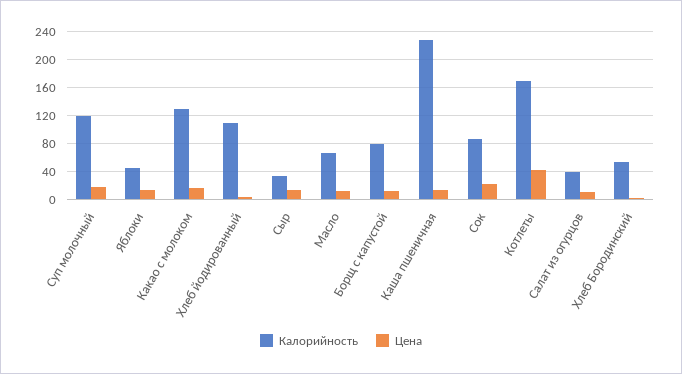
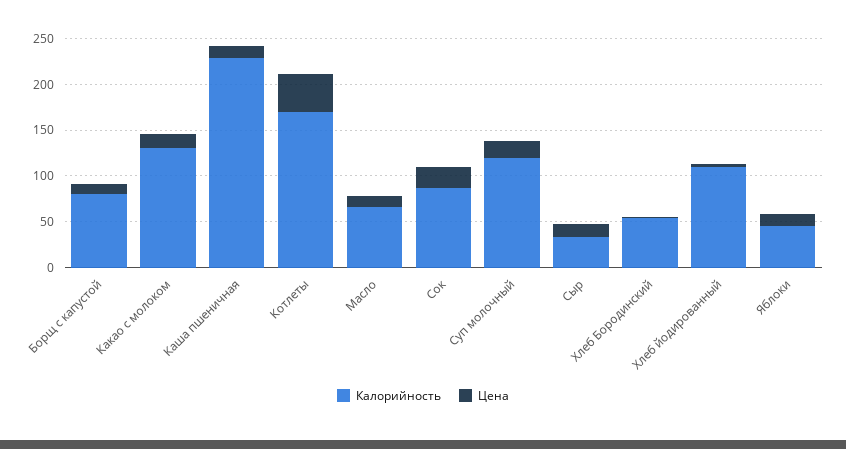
Калорийность, Салат из огурцов: 40 -> none
Цена, Салат из огурцов: 10 -> none

